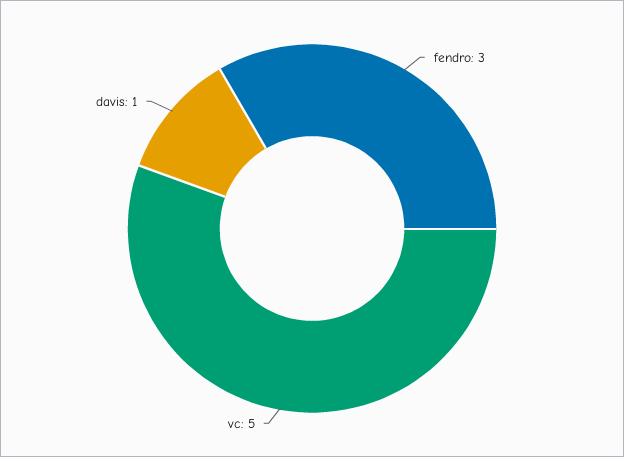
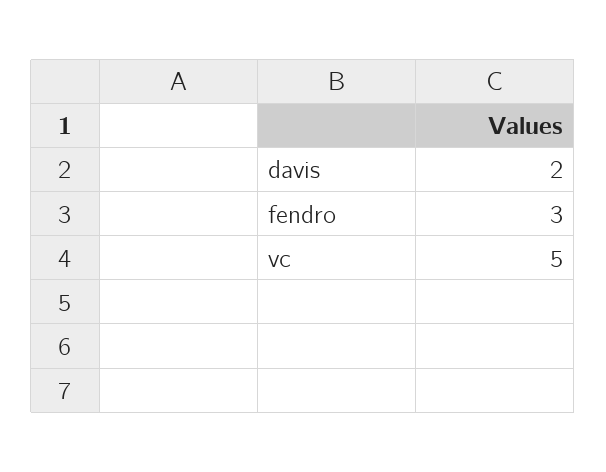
davis: 1 -> 2

